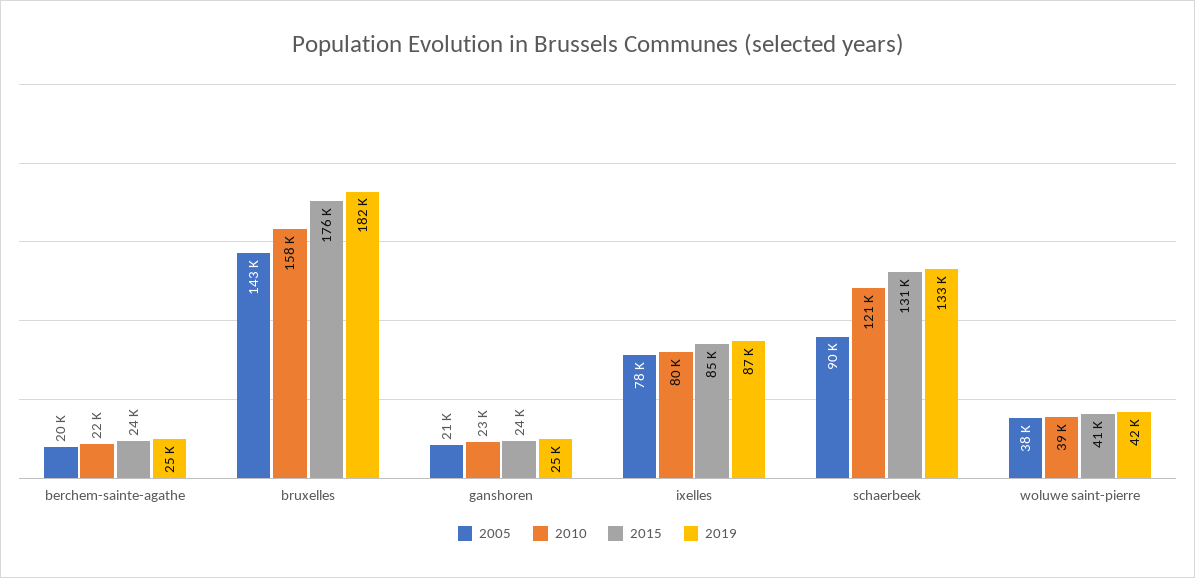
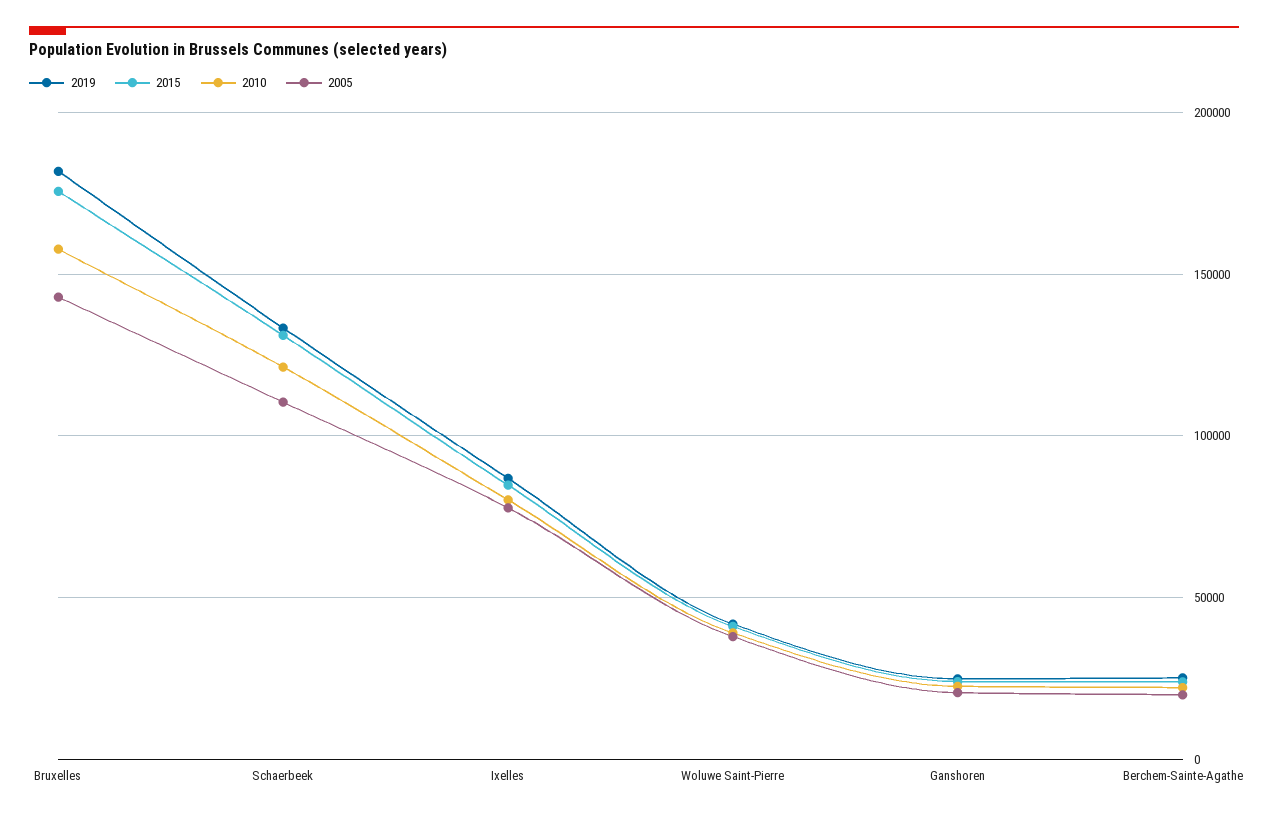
2005, schaerbeek: 90000 -> 110000

